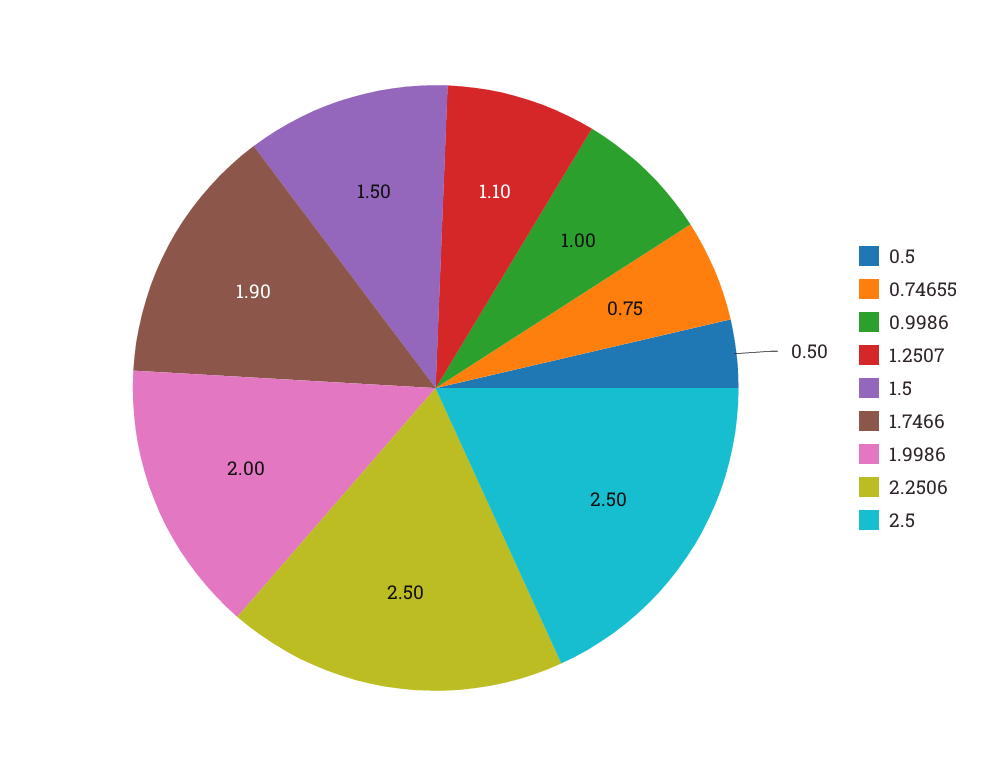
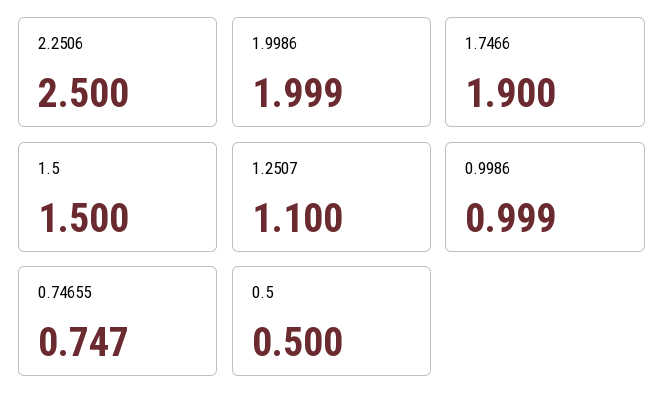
2.5: 2.5 -> none

